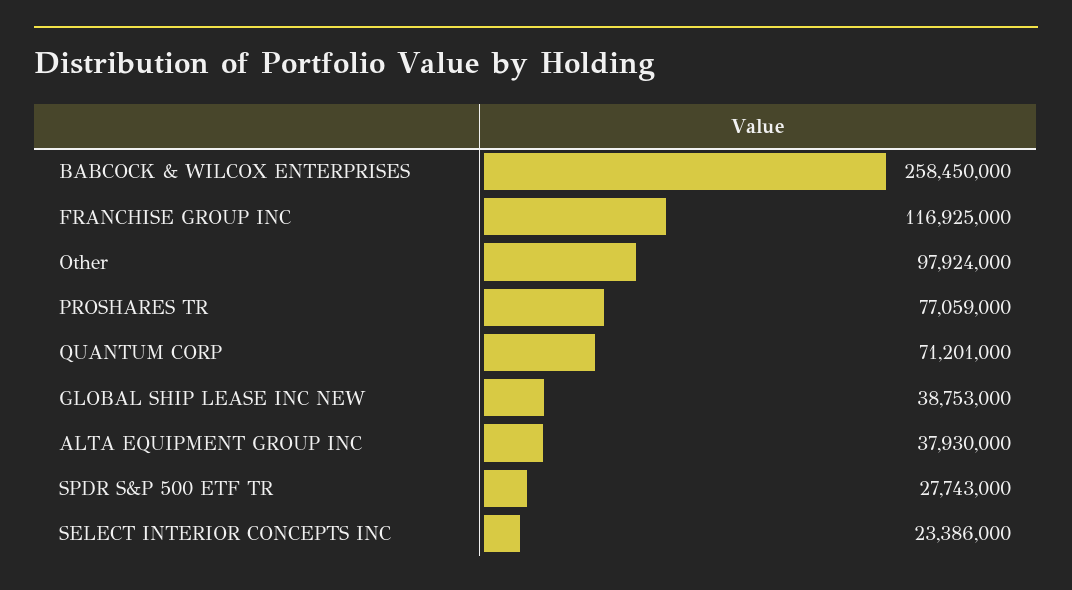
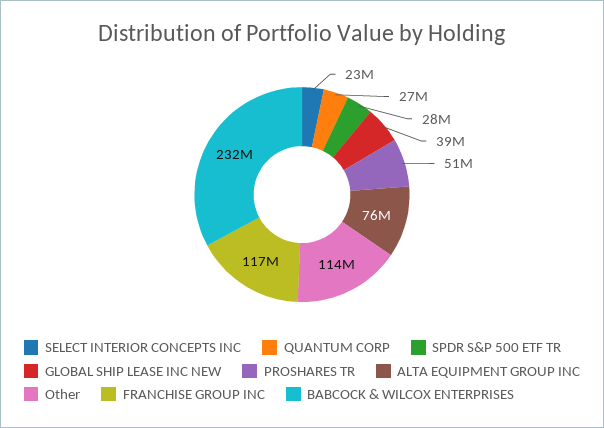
BABCOCK & WILCOX ENTERPRISES: 258450000 -> 232000000
Other: 97924000 -> 114000000
PROSHARES TR: 77059000 -> 51000000
QUANTUM CORP: 71201000 -> 27000000
ALTA EQUIPMENT GROUP INC: 37930000 -> 76000000

